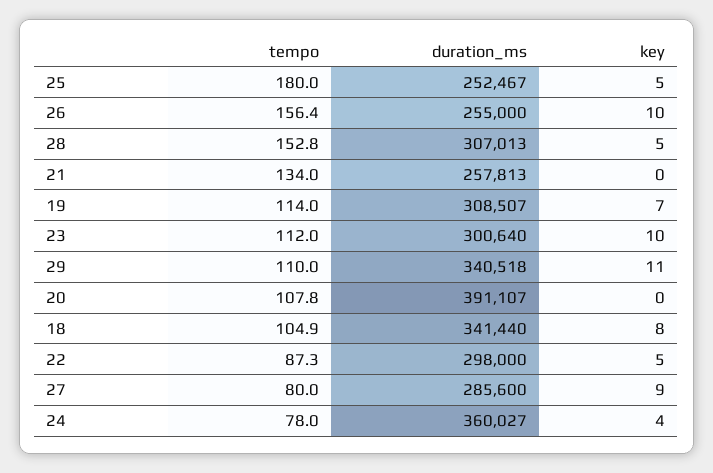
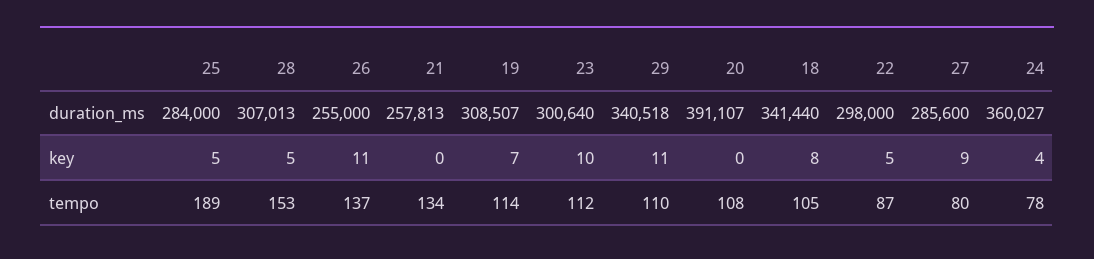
tempo, 25: 180 -> 189
duration_ms, 25: 252467 -> 284000
tempo, 26: 156.4 -> 137
key, 26: 10 -> 11

